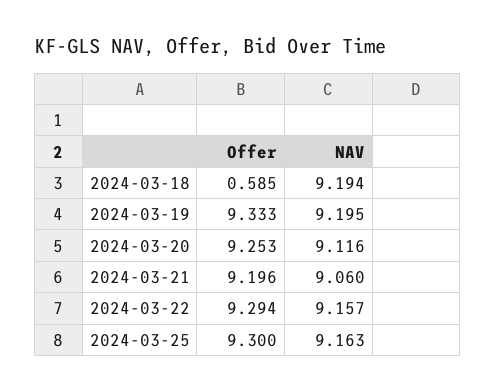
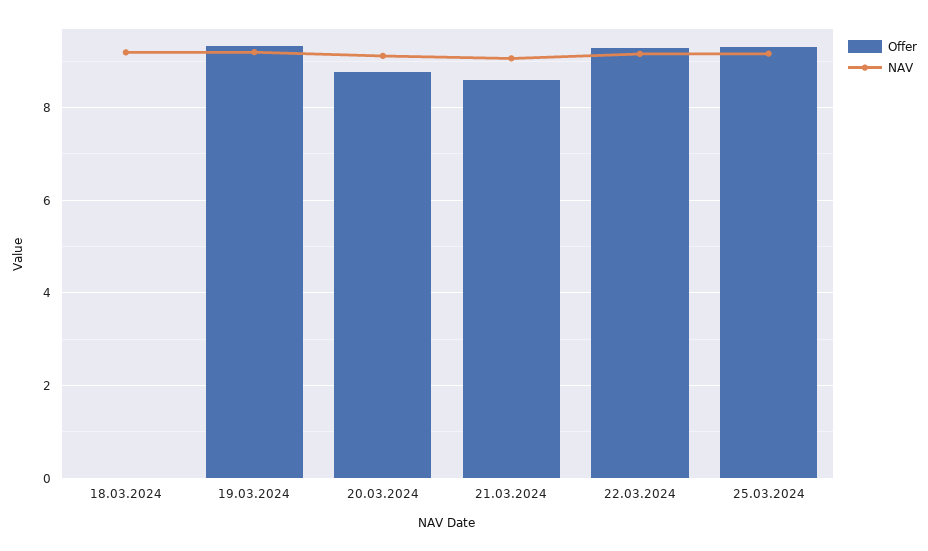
Offer, 2024-03-18: 0.585 -> 0
Offer, 2024-03-20: 9.253 -> 8.8
Offer, 2024-03-21: 9.196 -> 8.6

